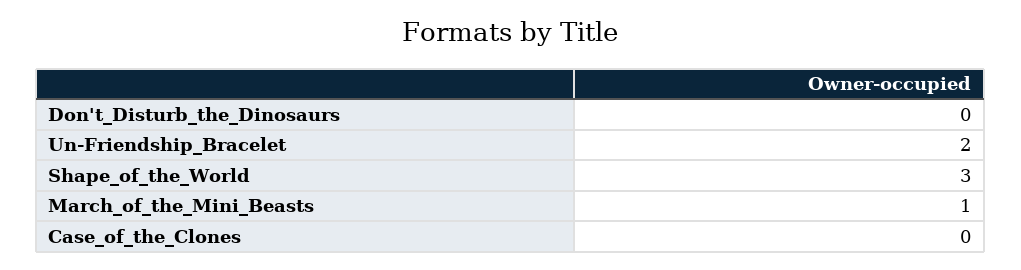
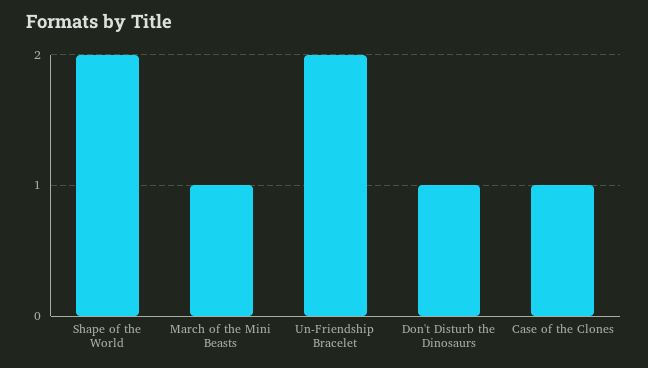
Don't_Disturb_the_Dinosaurs: 0 -> 1
Shape_of_the_World: 3 -> 2
Case_of_the_Clones: 0 -> 1

